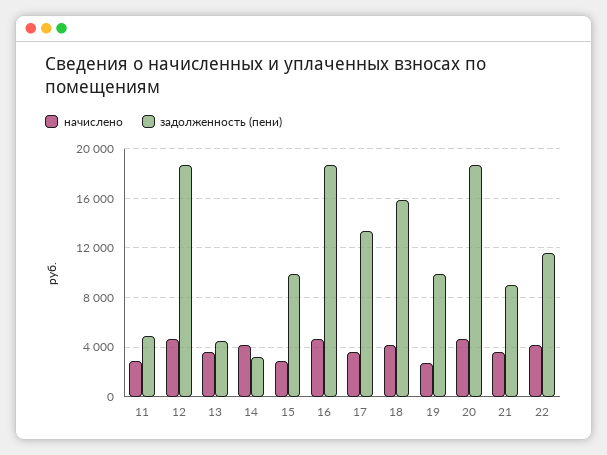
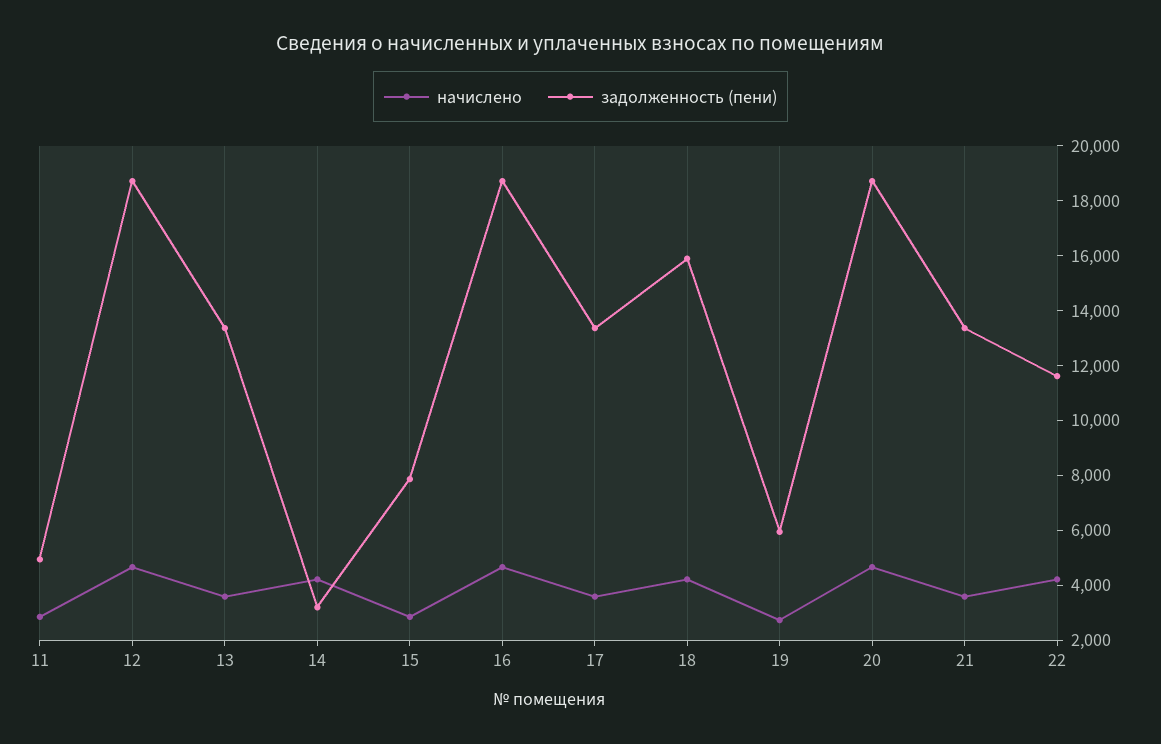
задолженность (пени), 13: 4500 -> 13500
задолженность (пени), 15: 10000 -> 8000
задолженность (пени), 19: 10000 -> 6000
задолженность (пени), 21: 9000 -> 13500

